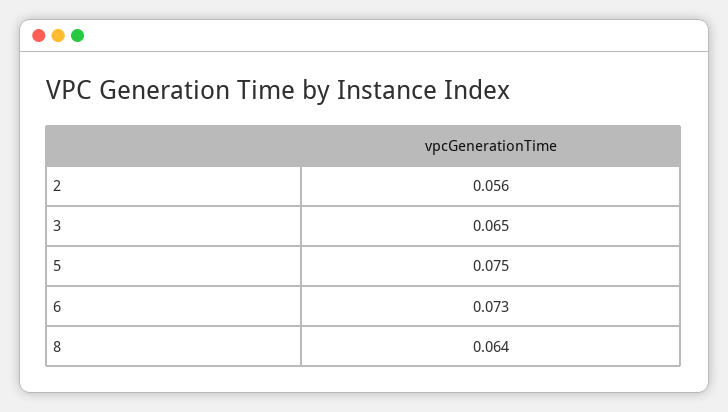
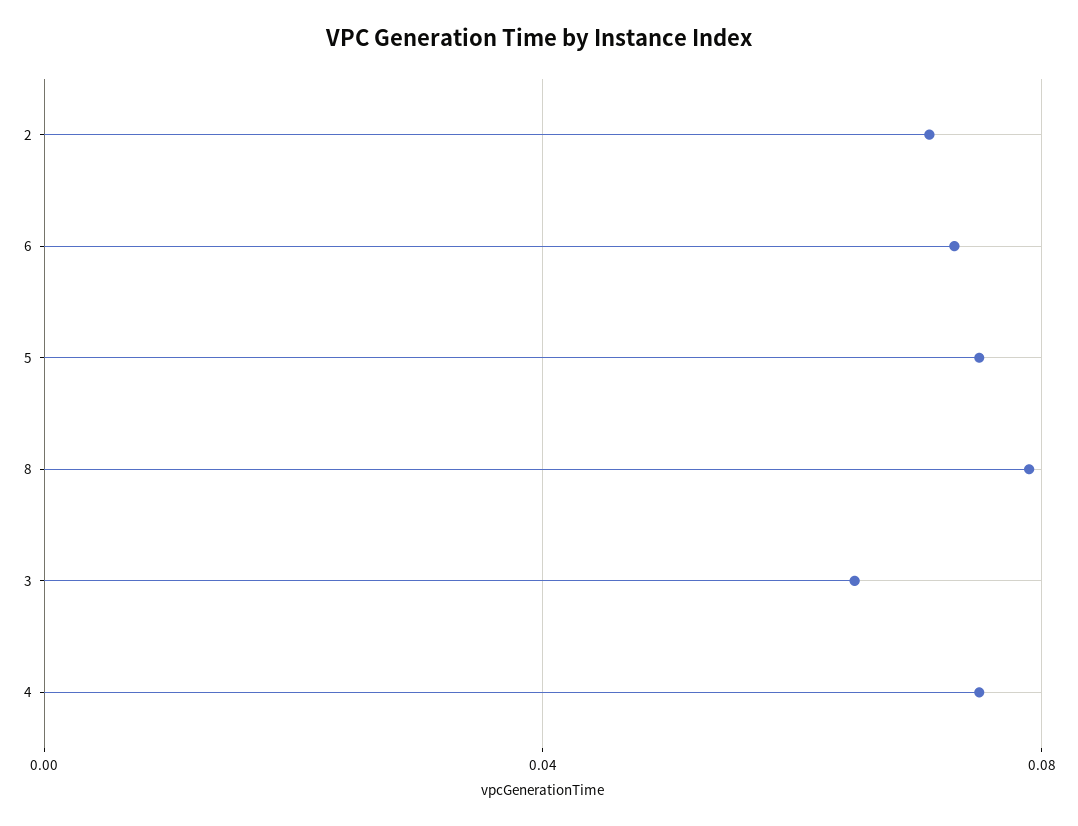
2: 0.056 -> 0.07
8: 0.064 -> 0.08
4: none -> 0.075

